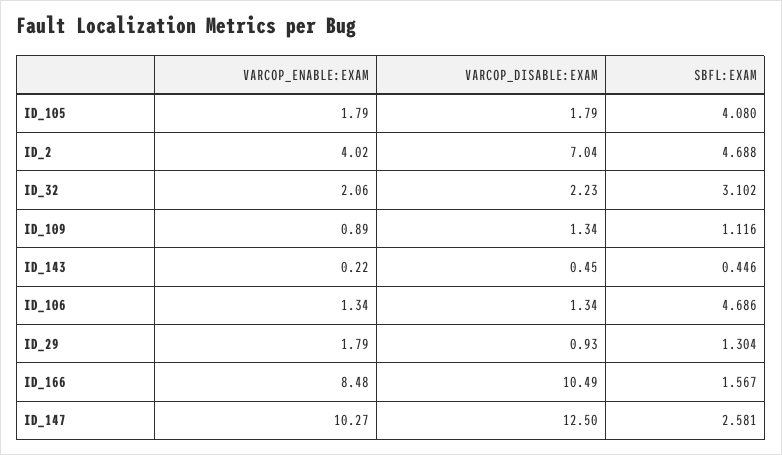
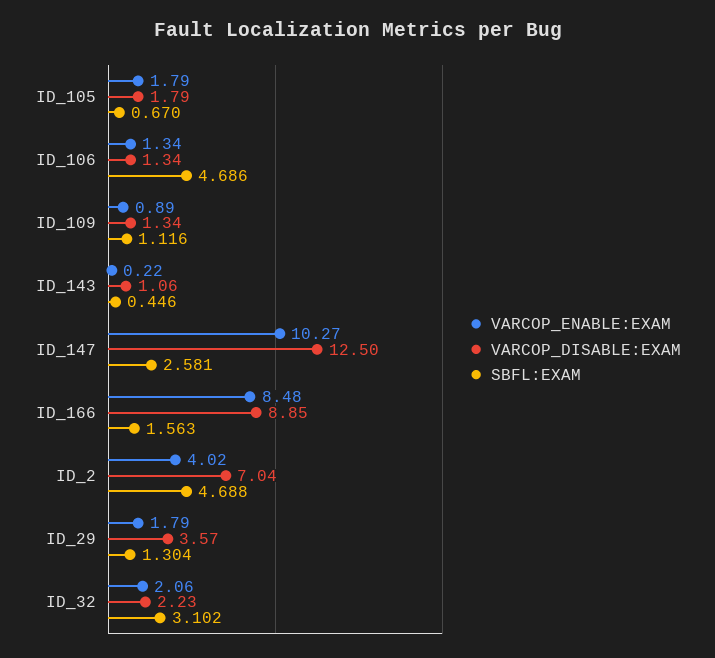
SBFL:EXAM, ID_105: 4.08 -> 0.67
VARCOP_DISABLE:EXAM, ID_143: 0.45 -> 1.06
VARCOP_DISABLE:EXAM, ID_29: 0.93 -> 3.57
VARCOP_DISABLE:EXAM, ID_166: 10.49 -> 8.85
SBFL:EXAM, ID_166: 1.567 -> 1.563

